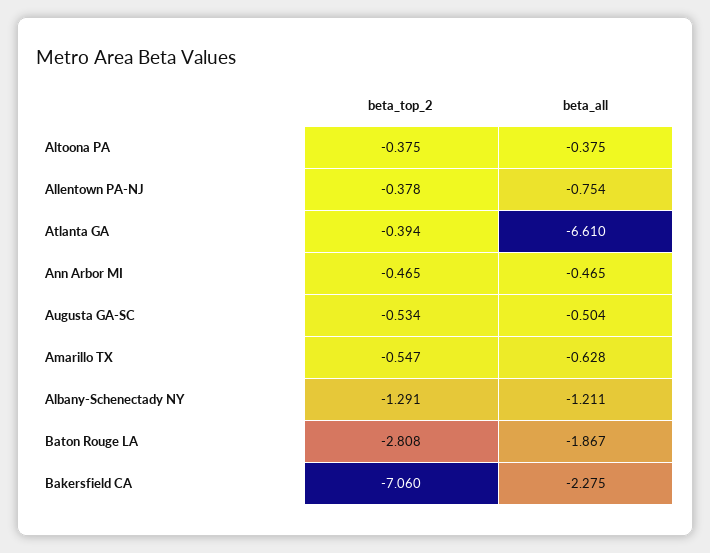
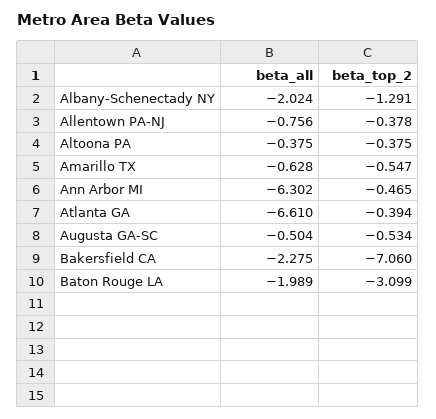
beta_all, Allentown PA-NJ: -0.754 -> -0.756
beta_all, Ann Arbor MI: -0.465 -> -6.302
beta_all, Albany-Schenectady NY: -1.211 -> -2.024
beta_top_2, Baton Rouge LA: -2.808 -> -3.099
beta_all, Baton Rouge LA: -1.867 -> -1.989

